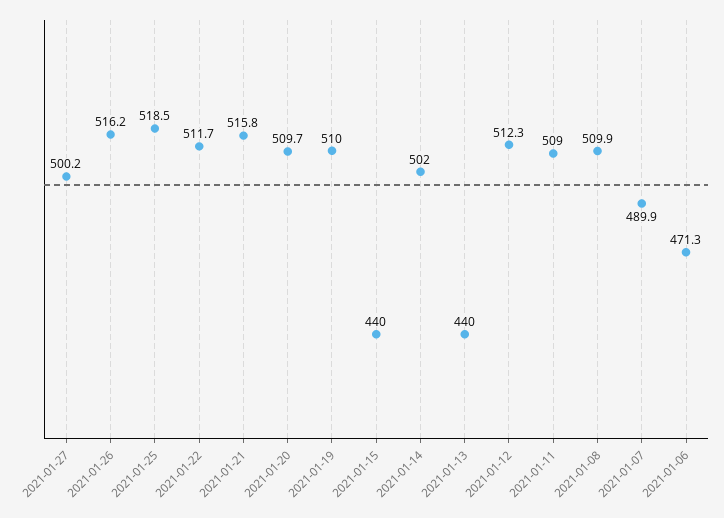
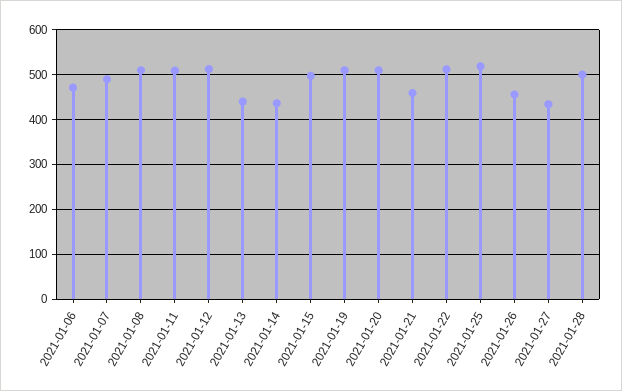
2021-01-27: 500.2 -> 440
2021-01-26: 516.2 -> 460
2021-01-21: 515.8 -> 460
2021-01-15: 440 -> 500
2021-01-14: 502 -> 440
2021-01-28: none -> 500

